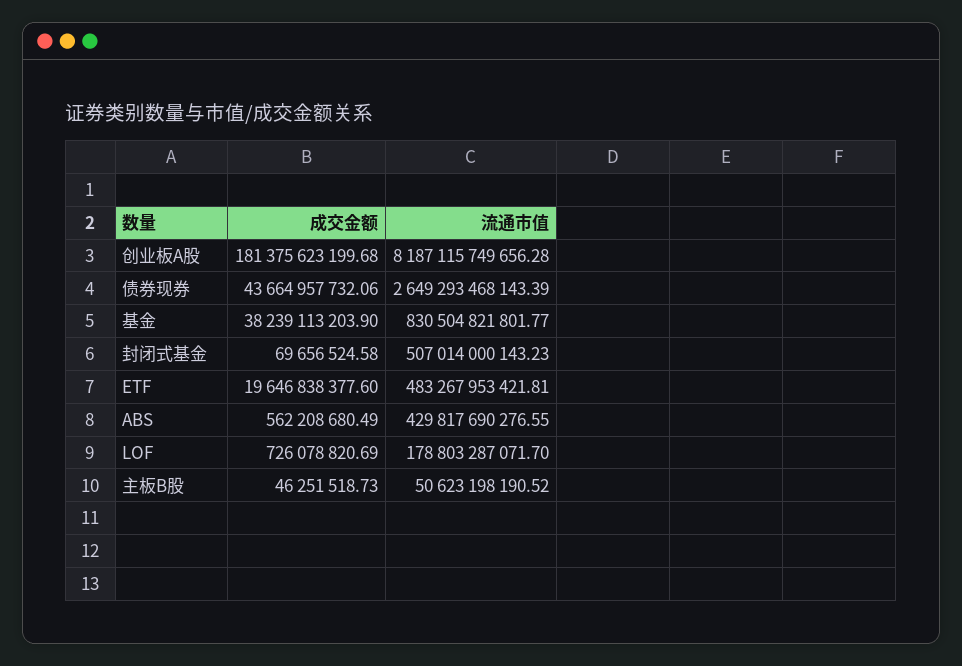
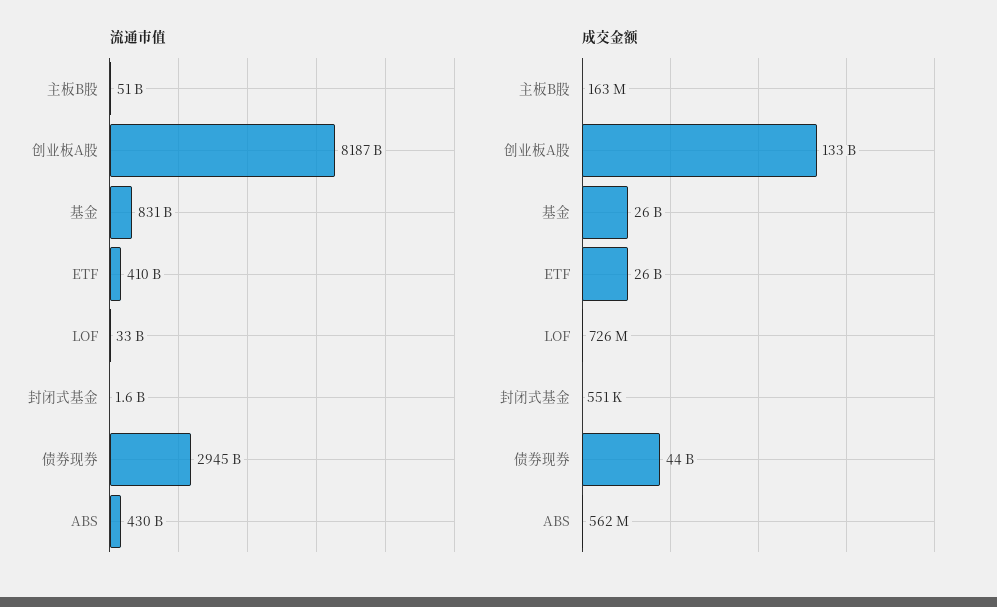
成交金额, 创业板A股: 181375623199.68 -> 133000000000
流通市值, 债券现券: 2649293468143.39 -> 2945000000000
成交金额, 基金: 38239113203.9 -> 26000000000
成交金额, 封闭式基金: 69656524.58 -> 551000
流通市值, 封闭式基金: 507014000143.23 -> 1600000000
成交金额, ETF: 19646838377.6 -> 26000000000
流通市值, ETF: 483267953421.81 -> 410000000000
流通市值, LOF: 178803287071.7 -> 33000000000
成交金额, 主板B股: 46251518.73 -> 163000000

